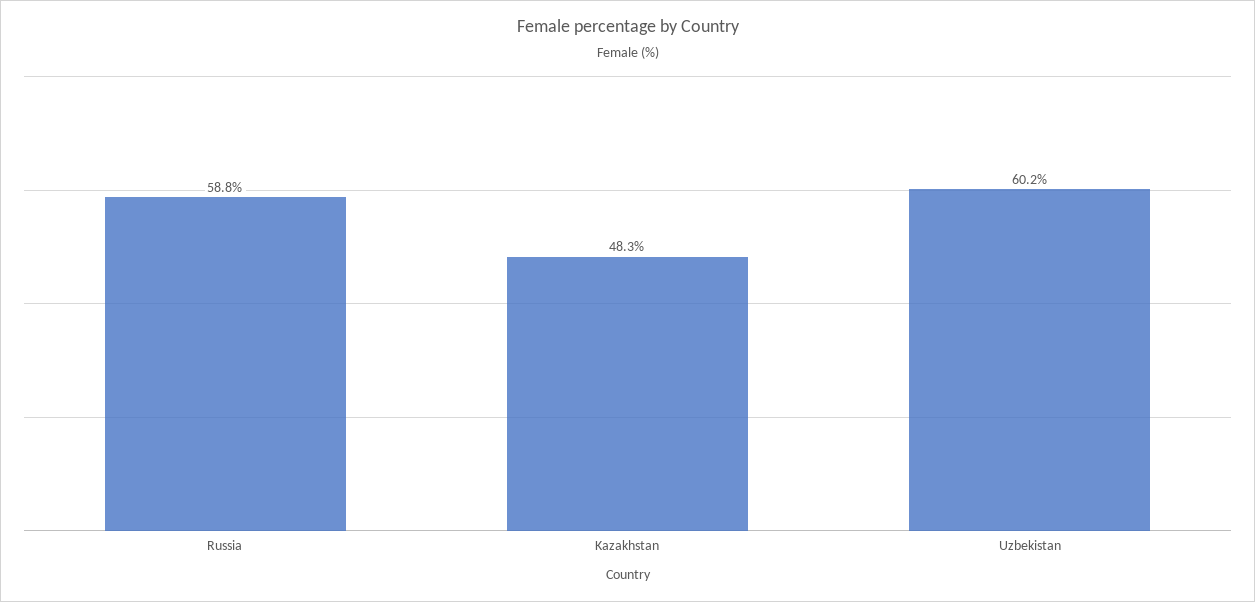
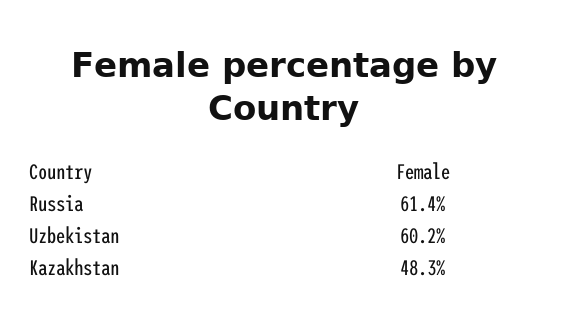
Russia: 58.8 -> 61.4

